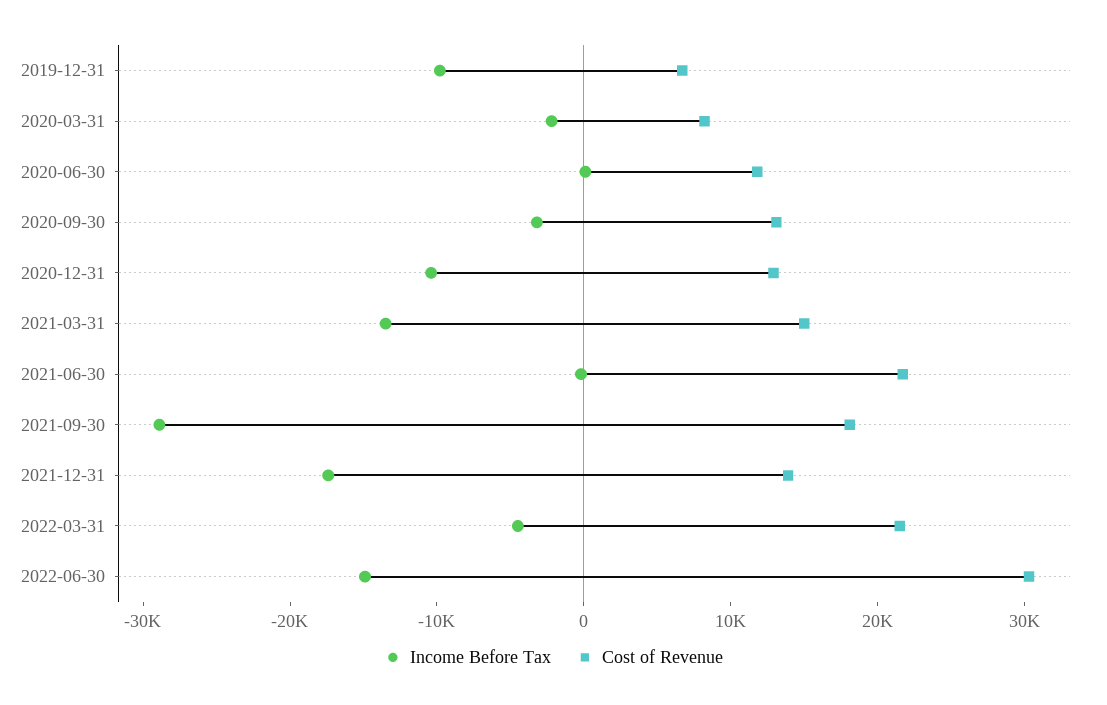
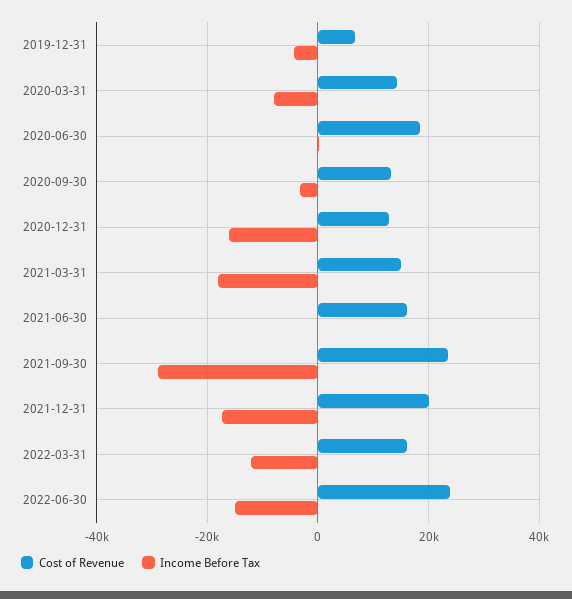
Income Before Tax, 2019-12-31: -10000 -> -4000
Income Before Tax, 2020-03-31: -2000 -> -8000
Cost of Revenue, 2020-03-31: 8000 -> 14000
Cost of Revenue, 2020-06-30: 12000 -> 18000
Income Before Tax, 2020-12-31: -10000 -> -16000
Income Before Tax, 2021-03-31: -14000 -> -18000
Cost of Revenue, 2021-06-30: 22000 -> 16000
Cost of Revenue, 2021-09-30: 18000 -> 24000
Cost of Revenue, 2021-12-31: 14000 -> 20000
Income Before Tax, 2022-03-31: -4000 -> -12000
Cost of Revenue, 2022-03-31: 22000 -> 16000
Cost of Revenue, 2022-06-30: 30000 -> 24000

